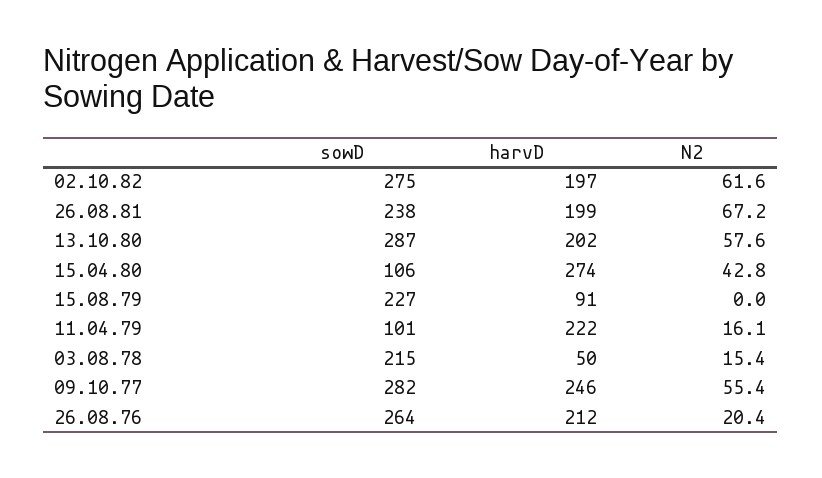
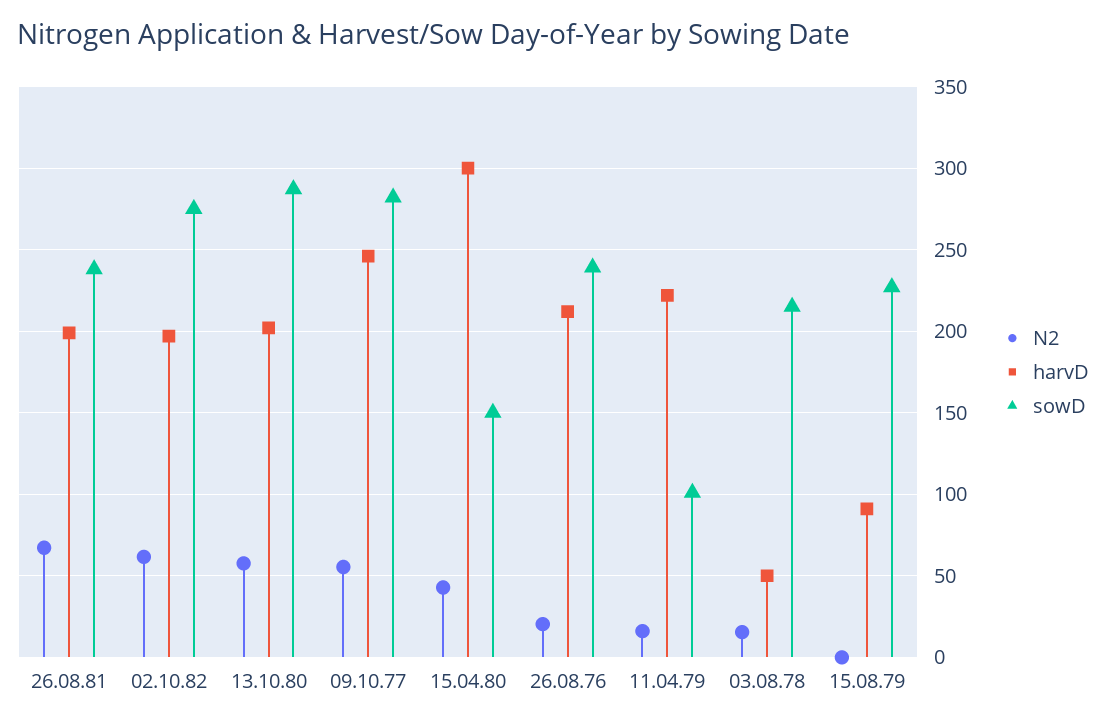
sowD, 15.04.80: 106 -> 150
harvD, 15.04.80: 274 -> 300
sowD, 26.08.76: 264 -> 240

